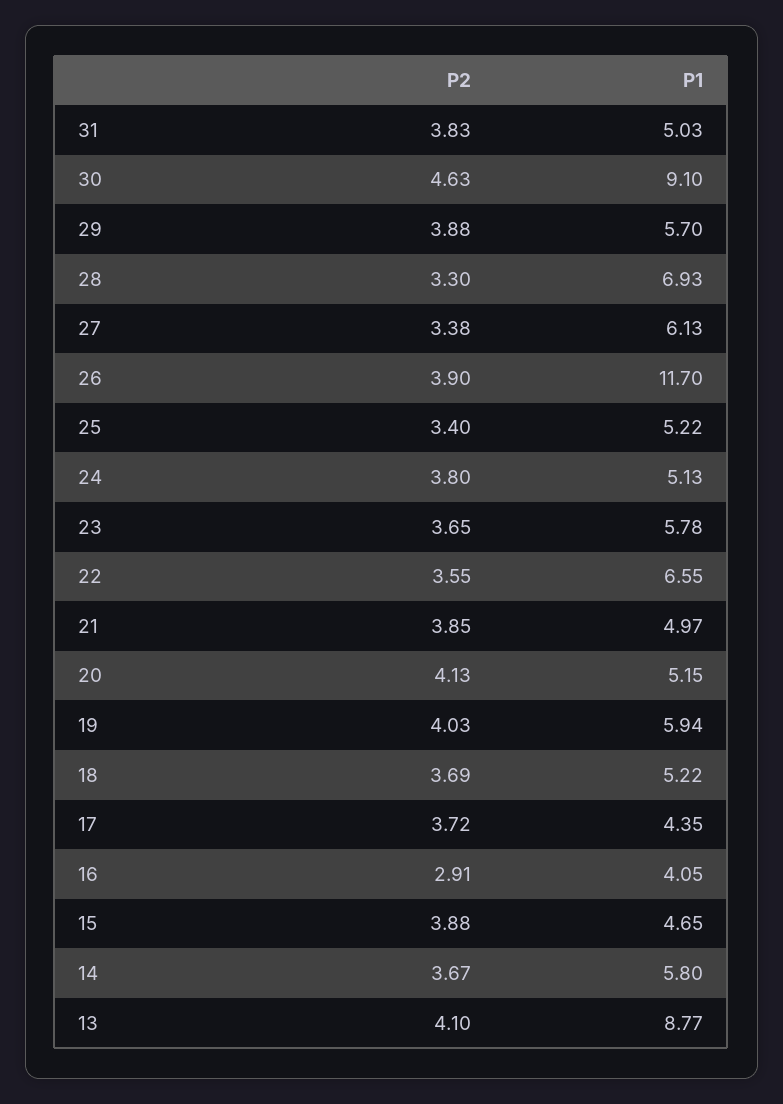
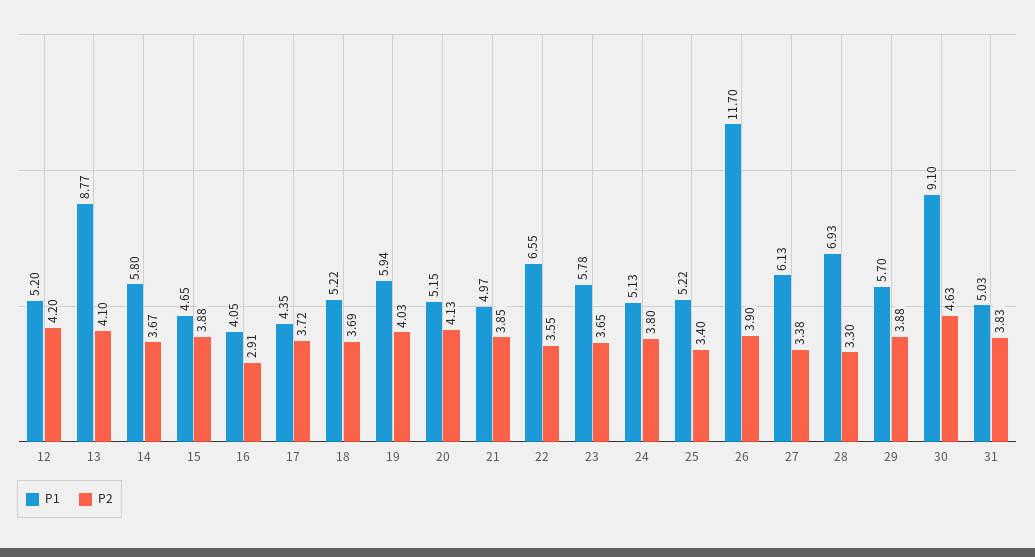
P1, 12: none -> 5.2
P2, 12: none -> 4.2

